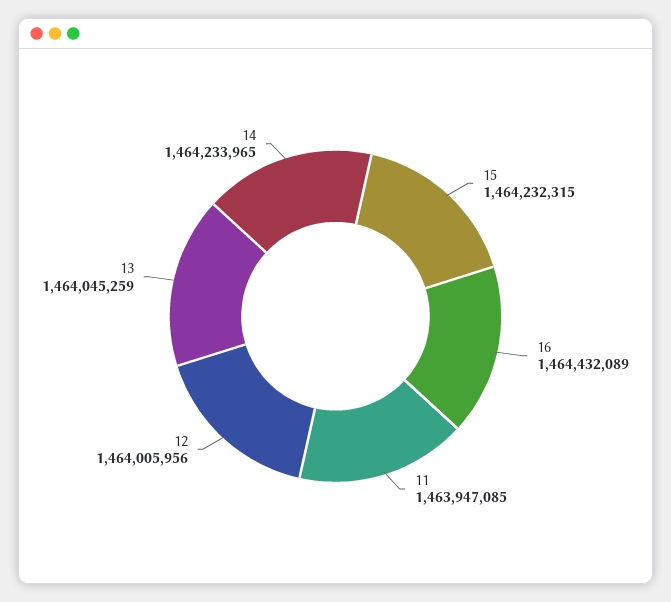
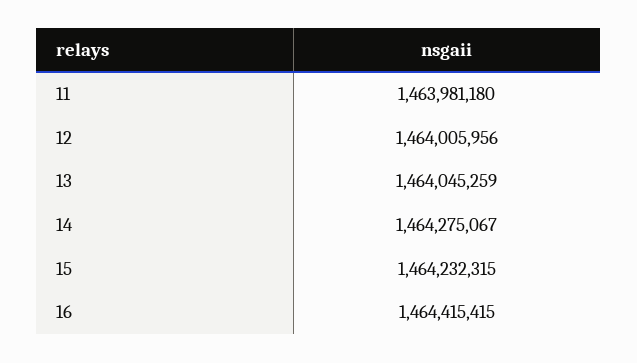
16: 1464432089 -> 1464415415
11: 1463947085 -> 1463981180
14: 1464233965 -> 1464275067

